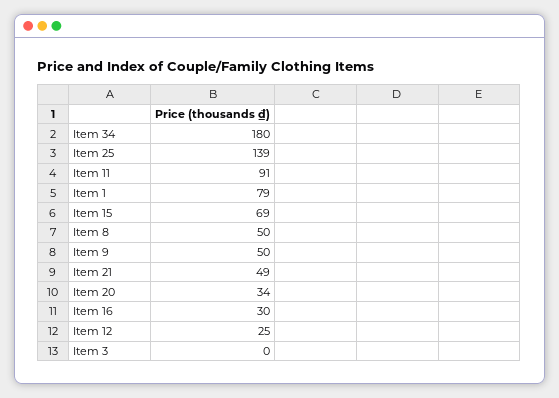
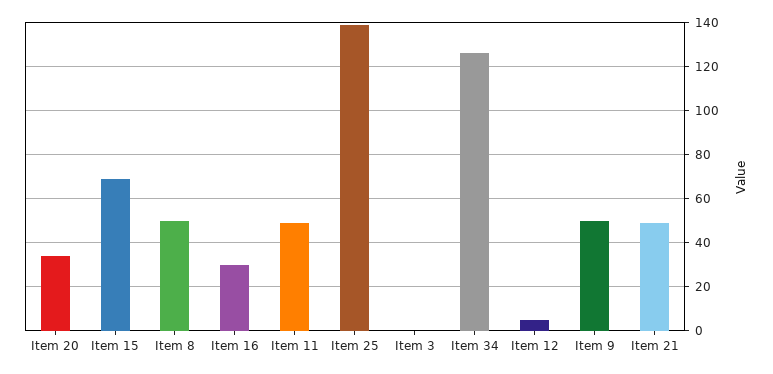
Item 34: 180 -> 125
Item 11: 91 -> 50
Item 1: 79 -> none
Item 12: 25 -> 5

